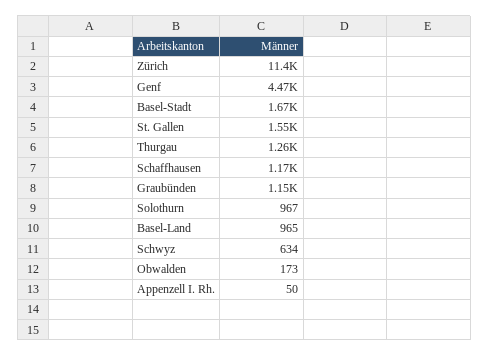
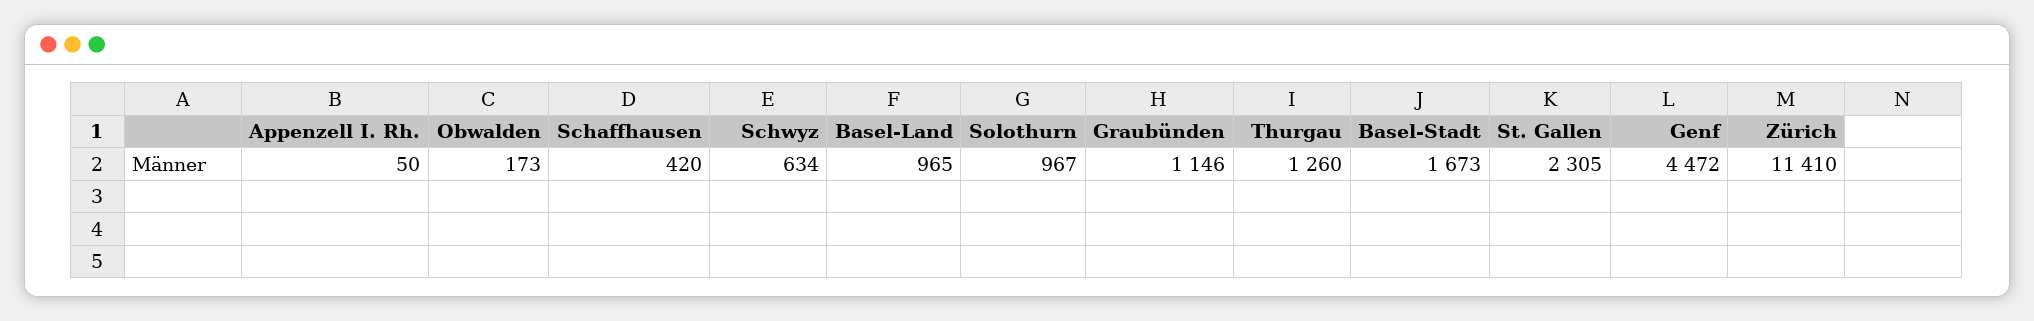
St. Gallen: 1550 -> 2305
Schaffhausen: 1170 -> 420

